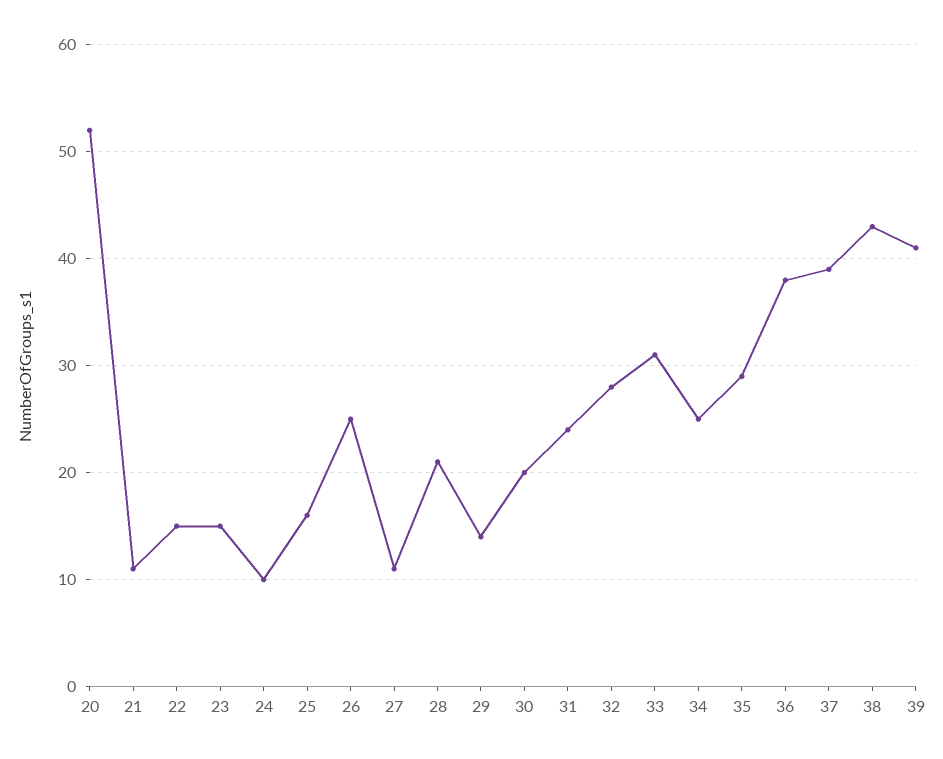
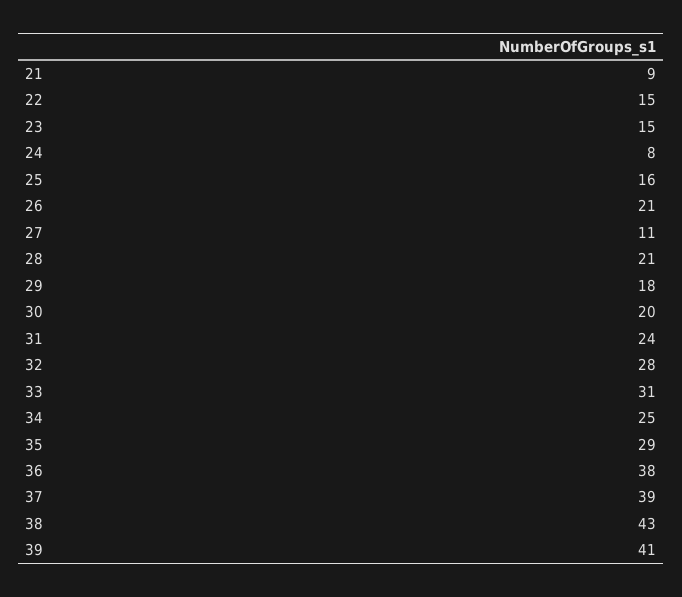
20: 52 -> none
21: 11 -> 9
24: 10 -> 8
26: 25 -> 21
29: 14 -> 18

